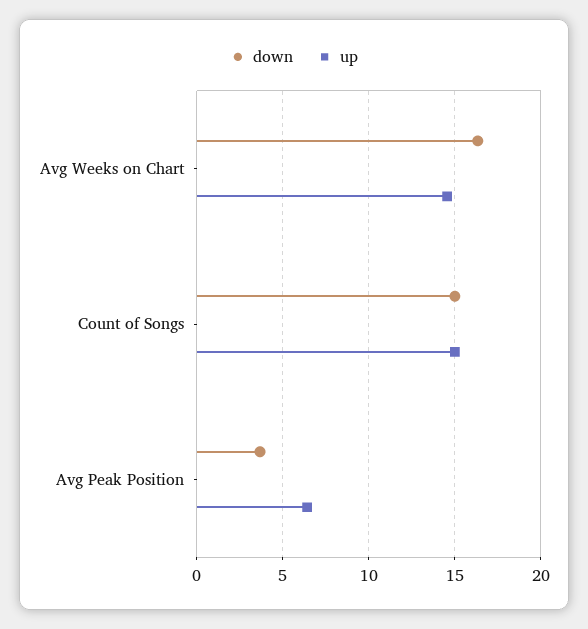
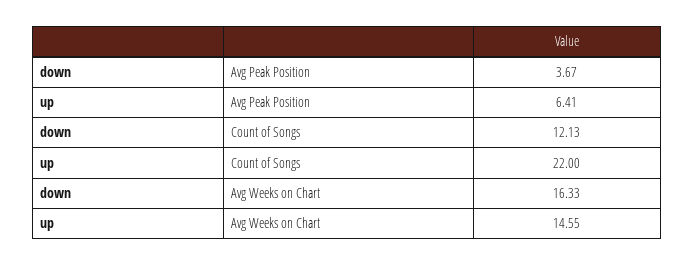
down, Count of Songs: 15 -> 12.13
up, Count of Songs: 15 -> 22

